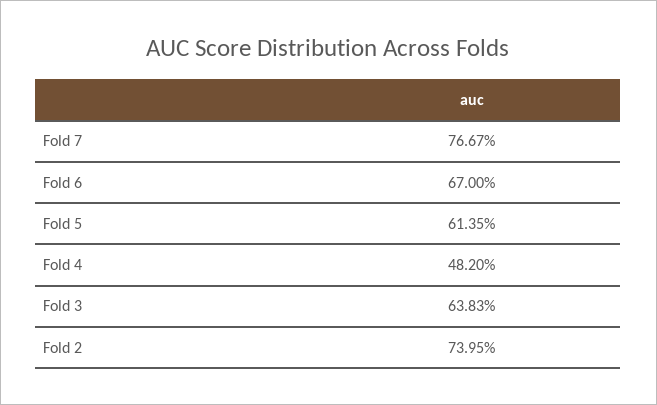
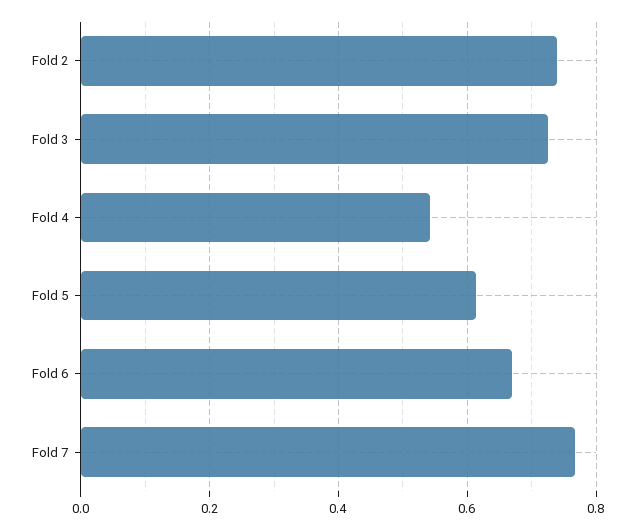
Fold 4: 0.482 -> 0.54
Fold 3: 0.6383 -> 0.72

